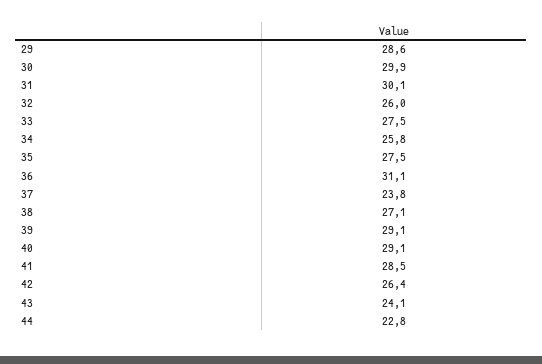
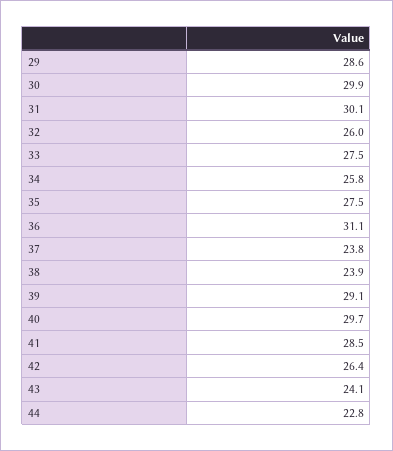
38: 27.1 -> 23.9
40: 29.1 -> 29.7

